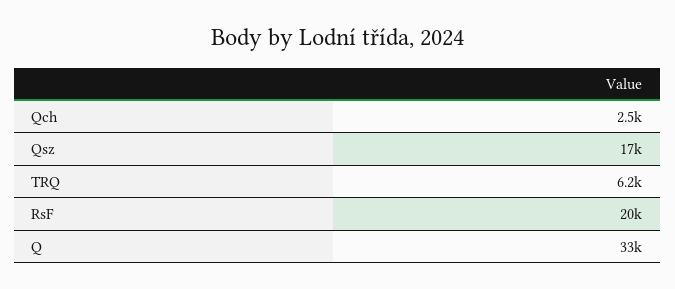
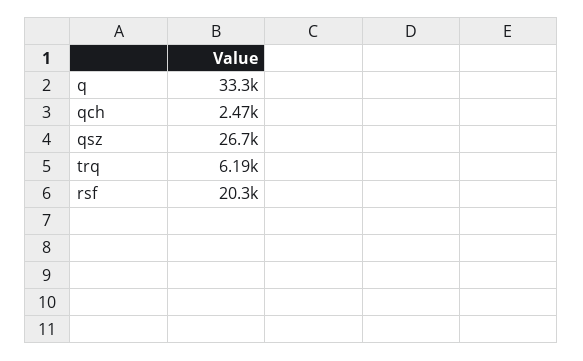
Qsz: 17000 -> 26700

